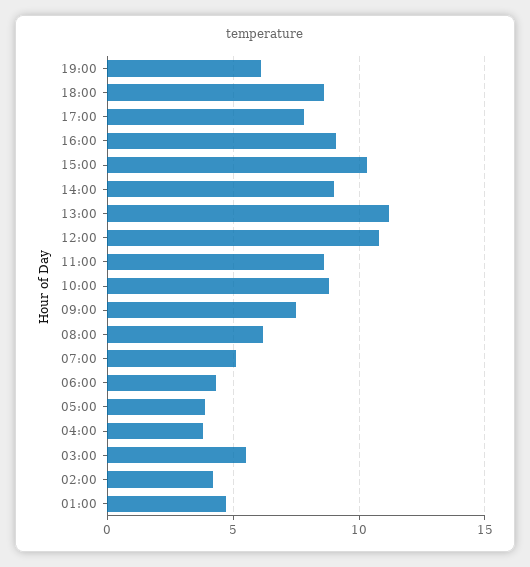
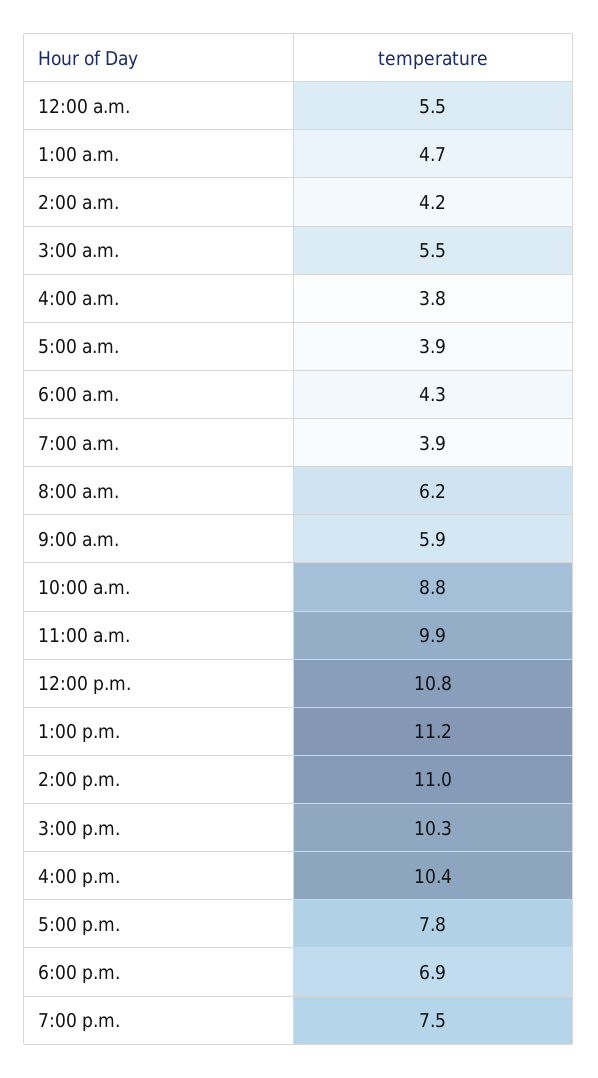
19:00: 6 -> 7.5
18:00: 8.5 -> 6.9
16:00: 9 -> 10.4
14:00: 9 -> 11
11:00: 8.5 -> 9.9
09:00: 7.5 -> 5.9
07:00: 5 -> 3.9
12:00 a.m.: none -> 5.5

